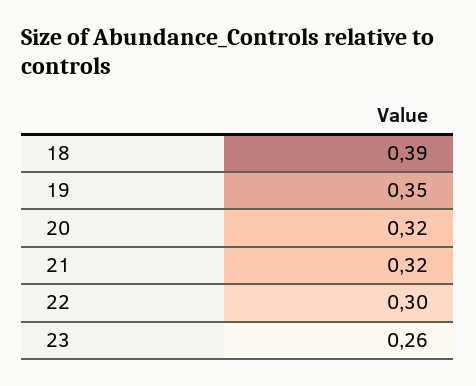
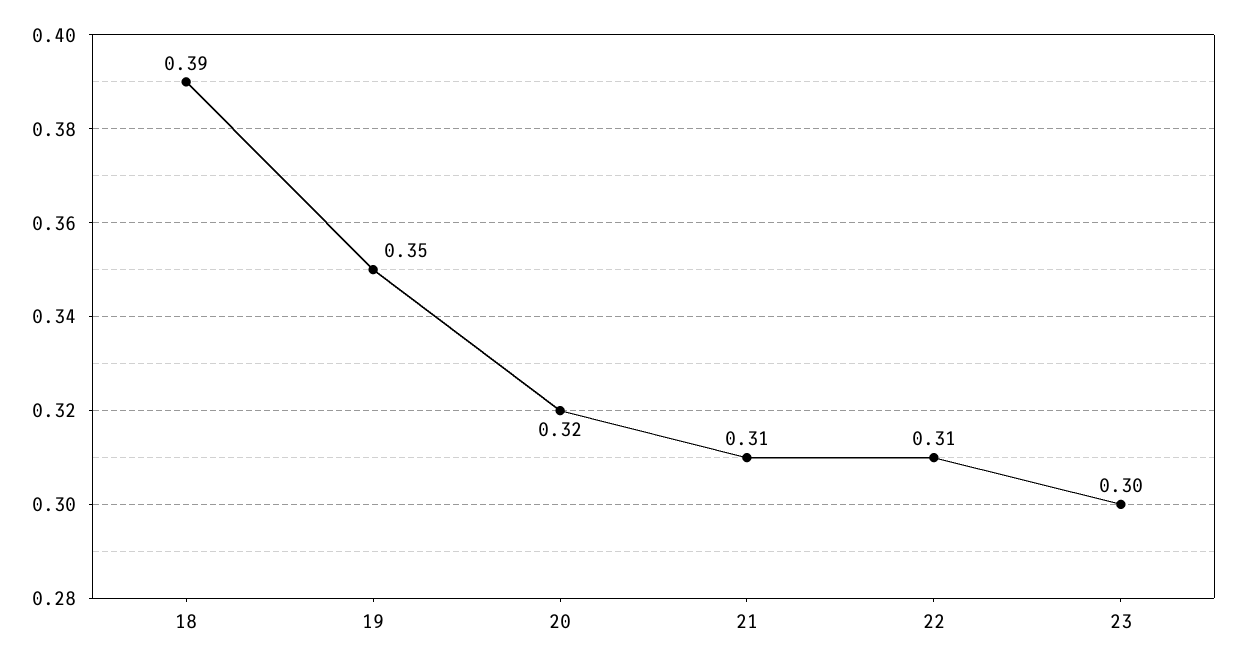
21: 0.32 -> 0.31
22: 0.3 -> 0.31
23: 0.26 -> 0.3

